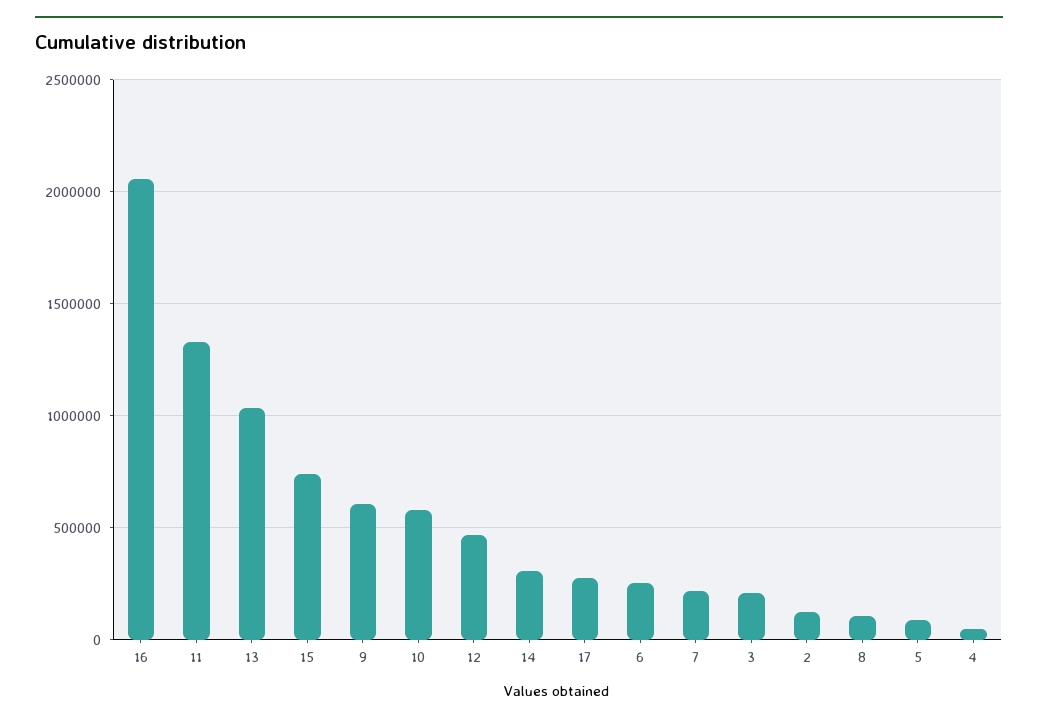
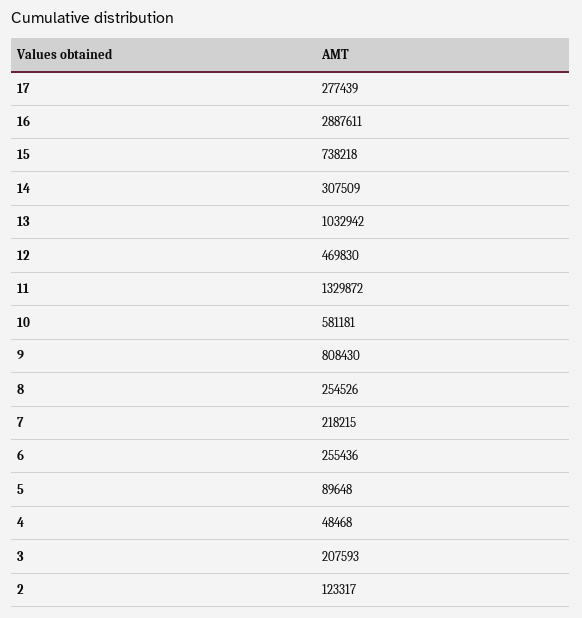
16: 2050000 -> 2887611
9: 600000 -> 808430
8: 100000 -> 254526

